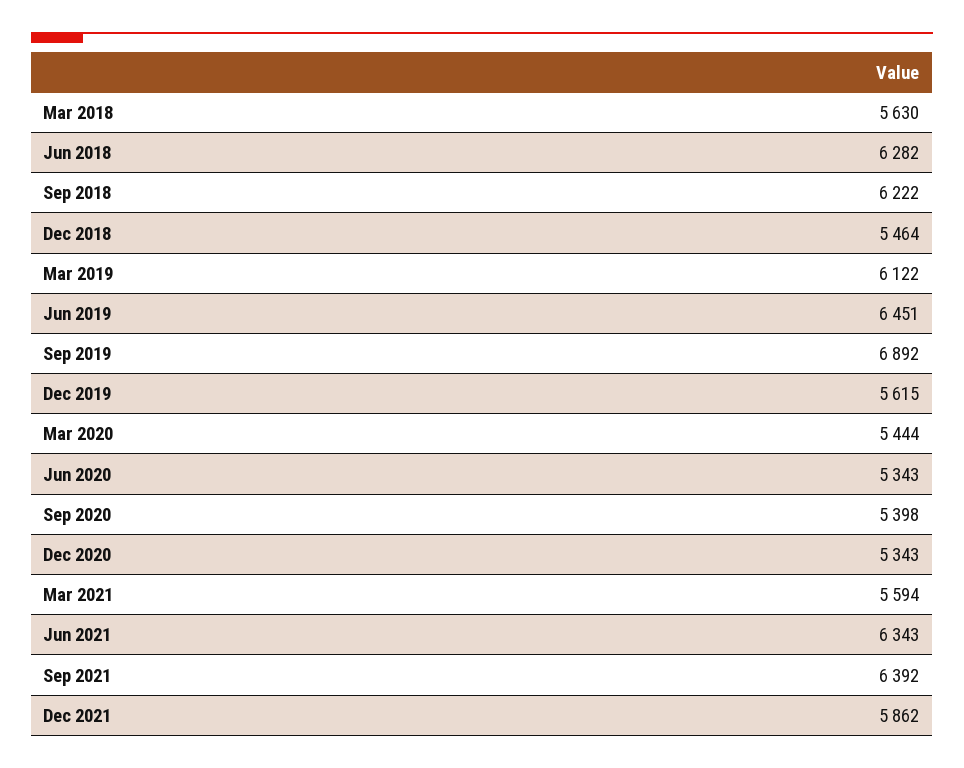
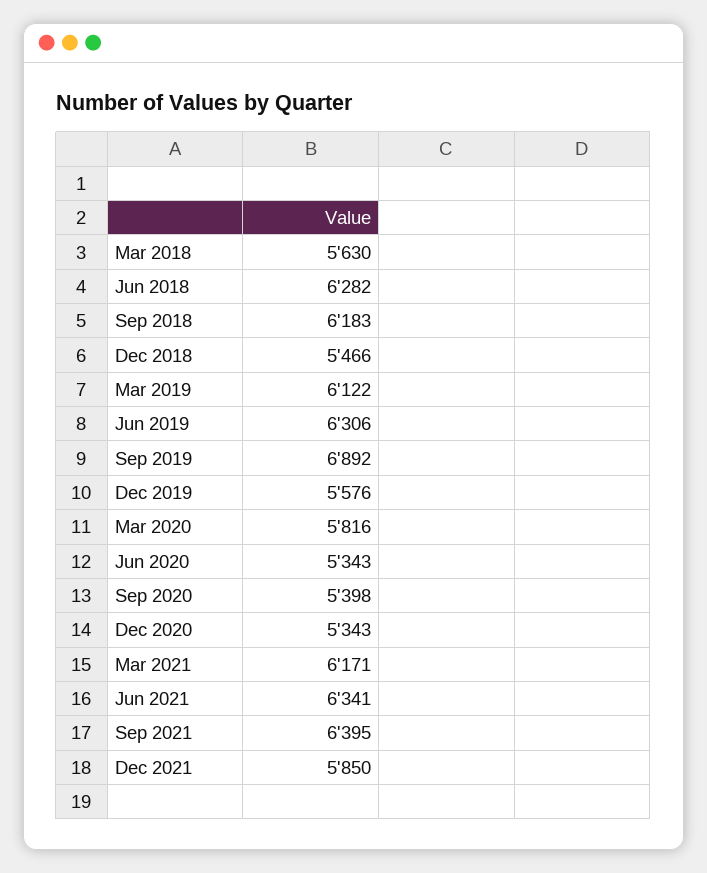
Sep 2018: 6222 -> 6183
Dec 2018: 5464 -> 5466
Jun 2019: 6451 -> 6306
Dec 2019: 5615 -> 5576
Mar 2020: 5444 -> 5816
Mar 2021: 5594 -> 6171
Jun 2021: 6343 -> 6341
Sep 2021: 6392 -> 6395
Dec 2021: 5862 -> 5850

